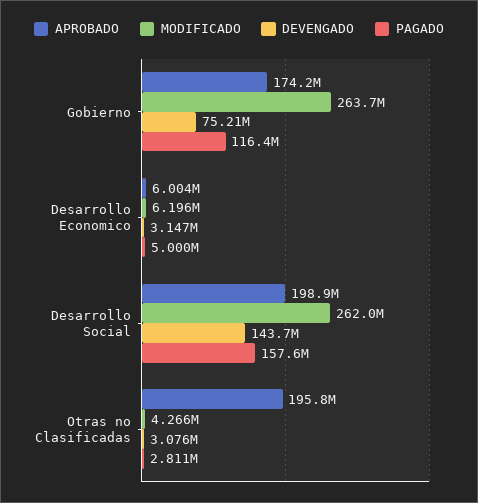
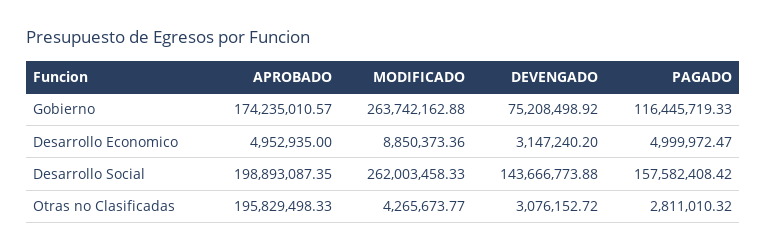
APROBADO, Desarrollo Economico: 6004000 -> 4952935
MODIFICADO, Desarrollo Economico: 6196000 -> 8850373.36

